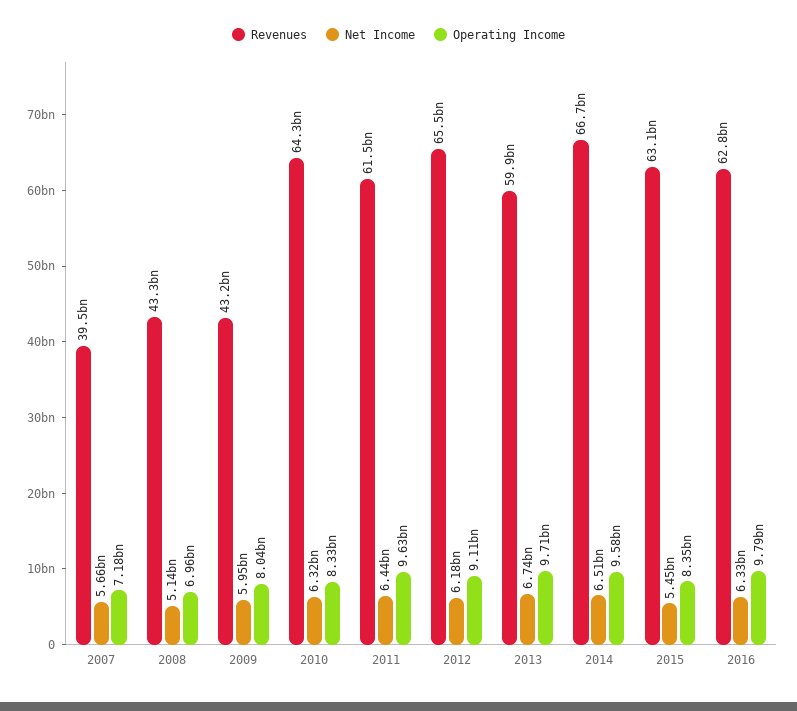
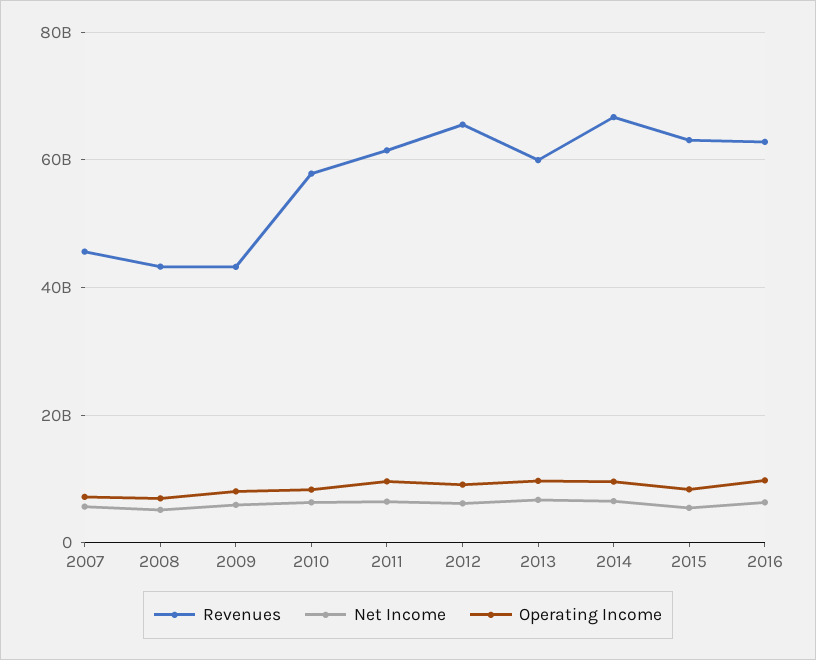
Revenues, 2007: 39500000000 -> 46000000000
Revenues, 2010: 64300000000 -> 58000000000

